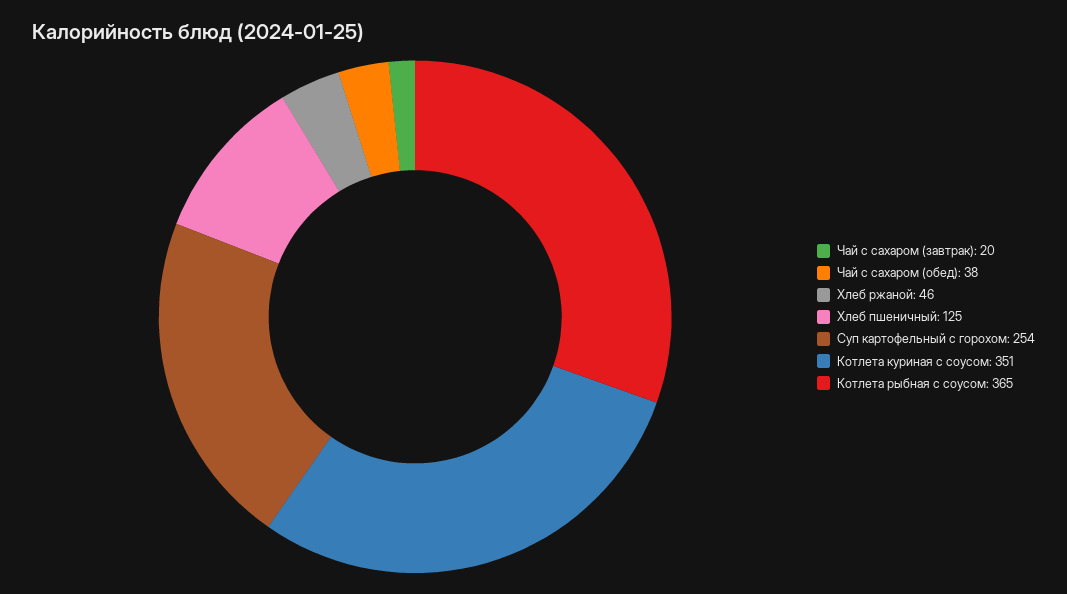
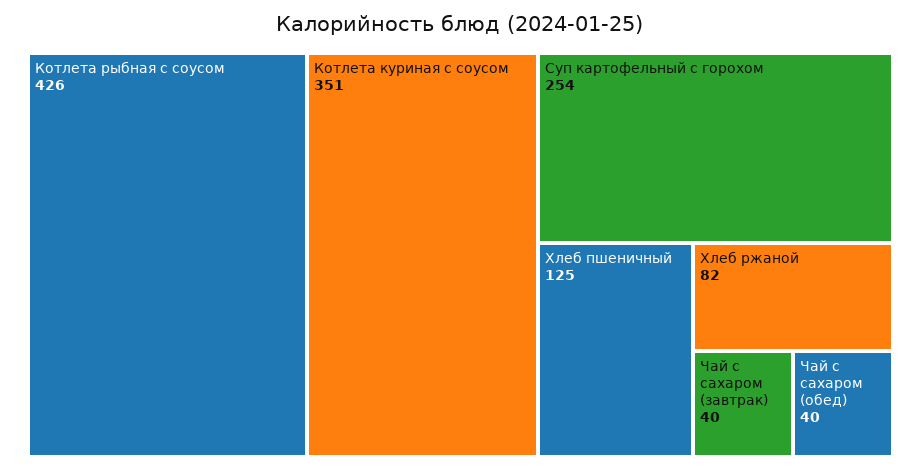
Чай с сахаром (завтрак): 20 -> 40
Чай с сахаром (обед): 38 -> 40
Хлеб ржаной: 46 -> 82
Котлета рыбная с соусом: 365 -> 426

